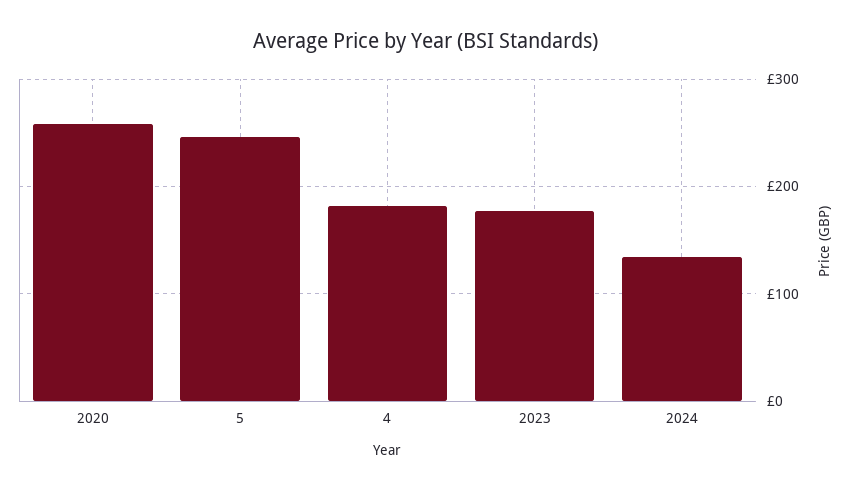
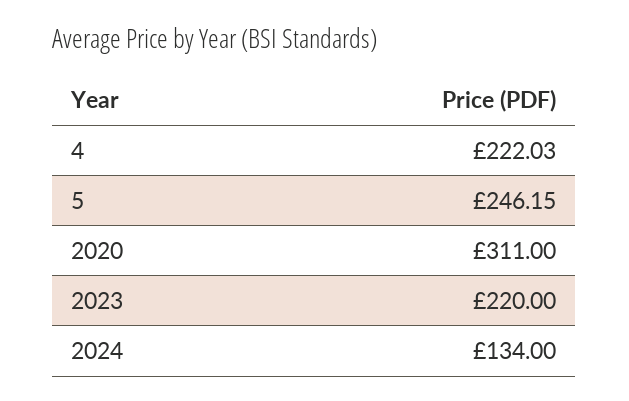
2020: 260 -> 311
4: 180 -> 222.03
2023: 180 -> 220

